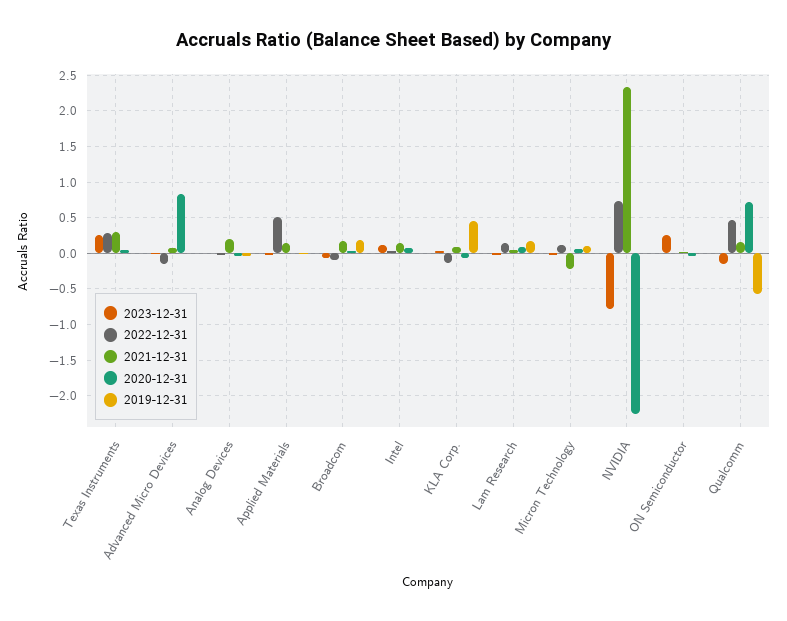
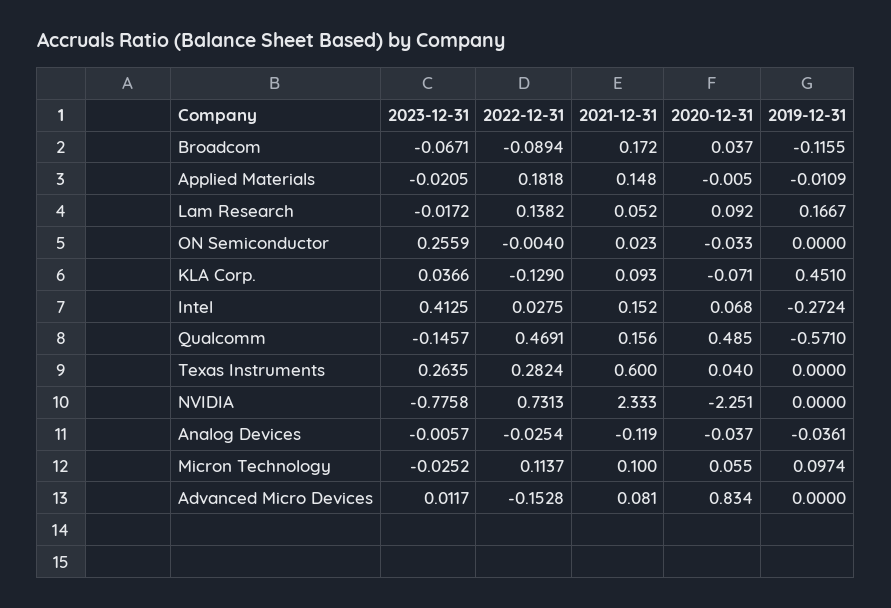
2021-12-31, Texas Instruments: 0.3 -> 0.6
2021-12-31, Analog Devices: 0.2 -> -0.119
2022-12-31, Applied Materials: 0.5 -> 0.1818
2019-12-31, Broadcom: 0.2 -> -0.1155
2023-12-31, Intel: 0.1 -> 0.4125
2019-12-31, Intel: 0 -> -0.2724
2021-12-31, Micron Technology: -0.2 -> 0.1
2020-12-31, Qualcomm: 0.7 -> 0.485

